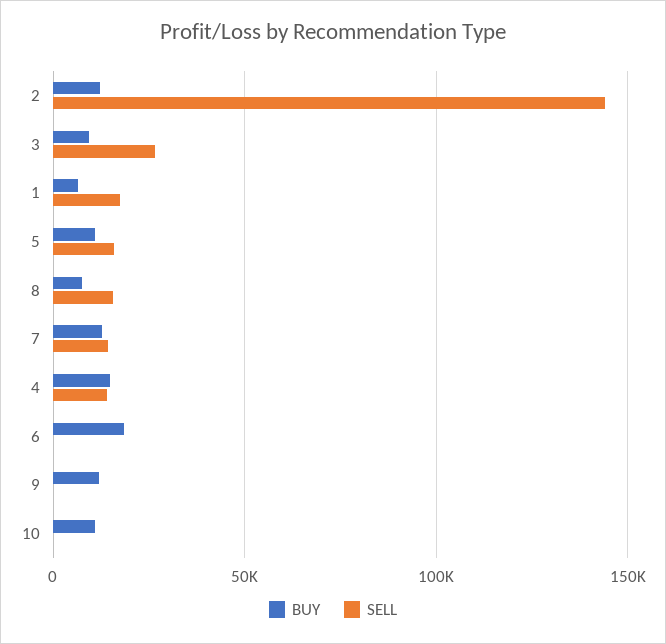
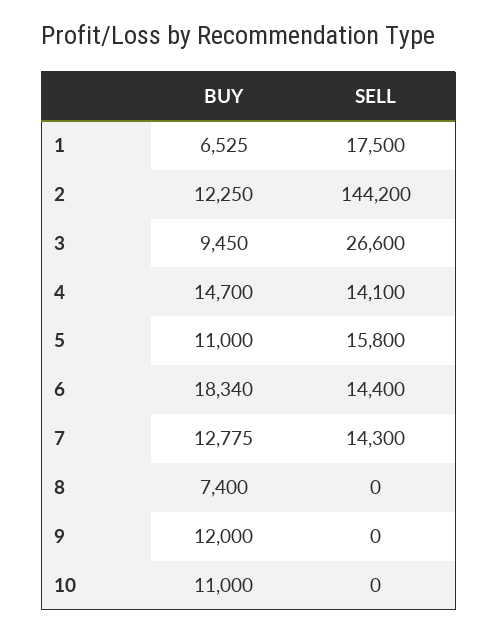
SELL, 8: 15000 -> 0
SELL, 6: 0 -> 14400

